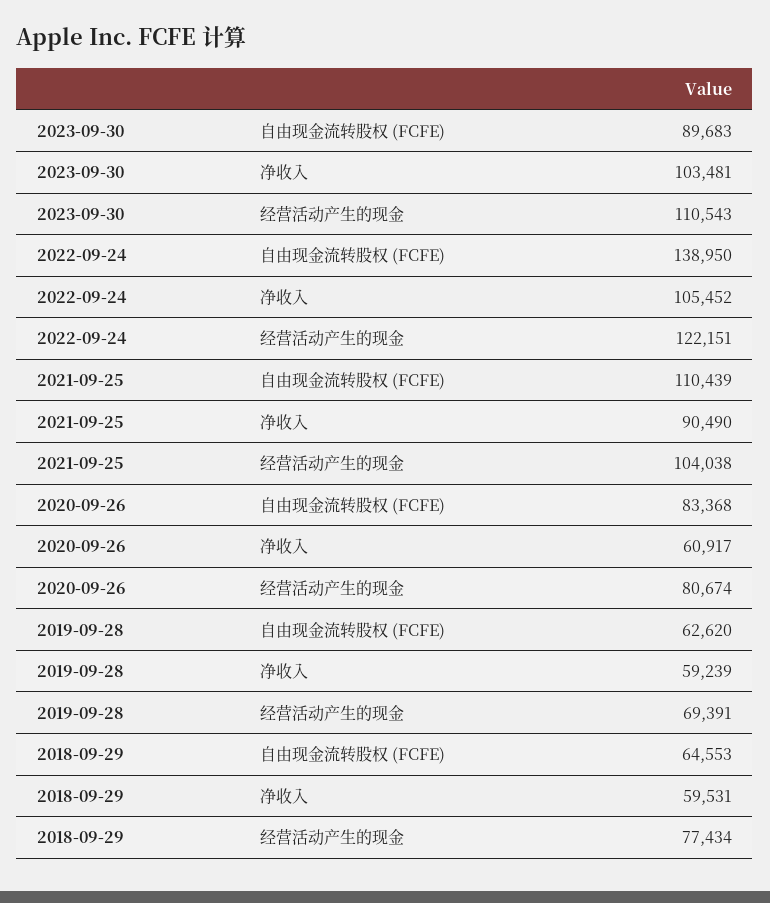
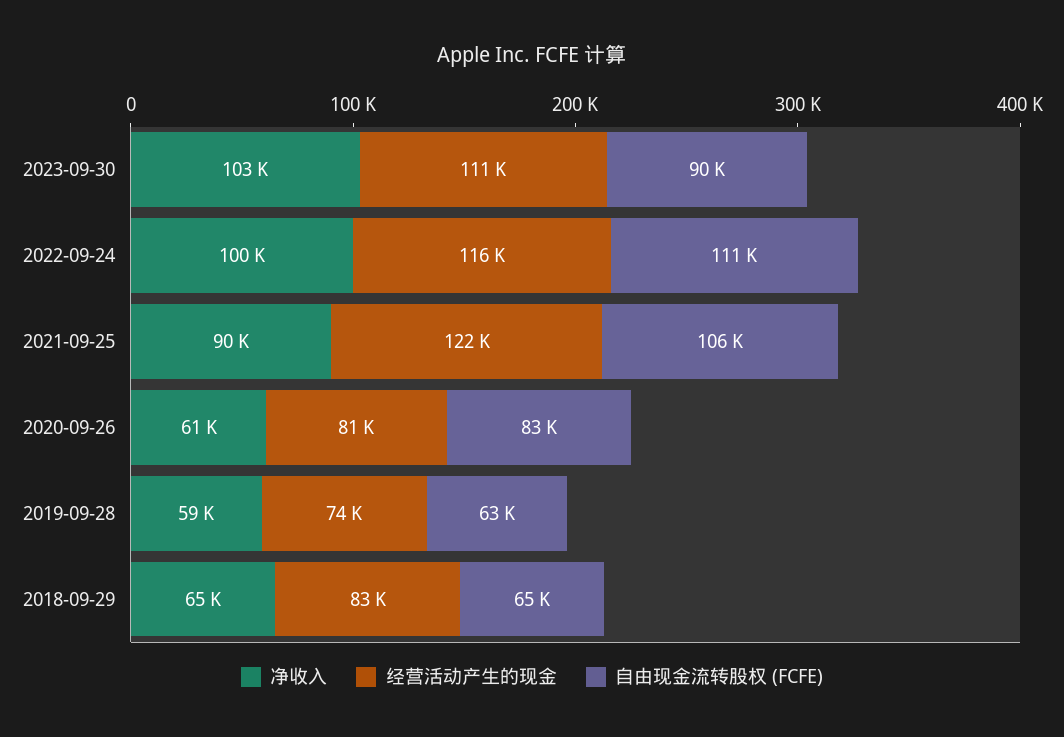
自由现金流转股权 (FCFE), 2022-09-24: 138950 -> 111000
净收入, 2022-09-24: 105452 -> 100000
经营活动产生的现金, 2022-09-24: 122151 -> 116000
自由现金流转股权 (FCFE), 2021-09-25: 110439 -> 106000
经营活动产生的现金, 2021-09-25: 104038 -> 122000
经营活动产生的现金, 2019-09-28: 69391 -> 74000
净收入, 2018-09-29: 59531 -> 65000
经营活动产生的现金, 2018-09-29: 77434 -> 83000

